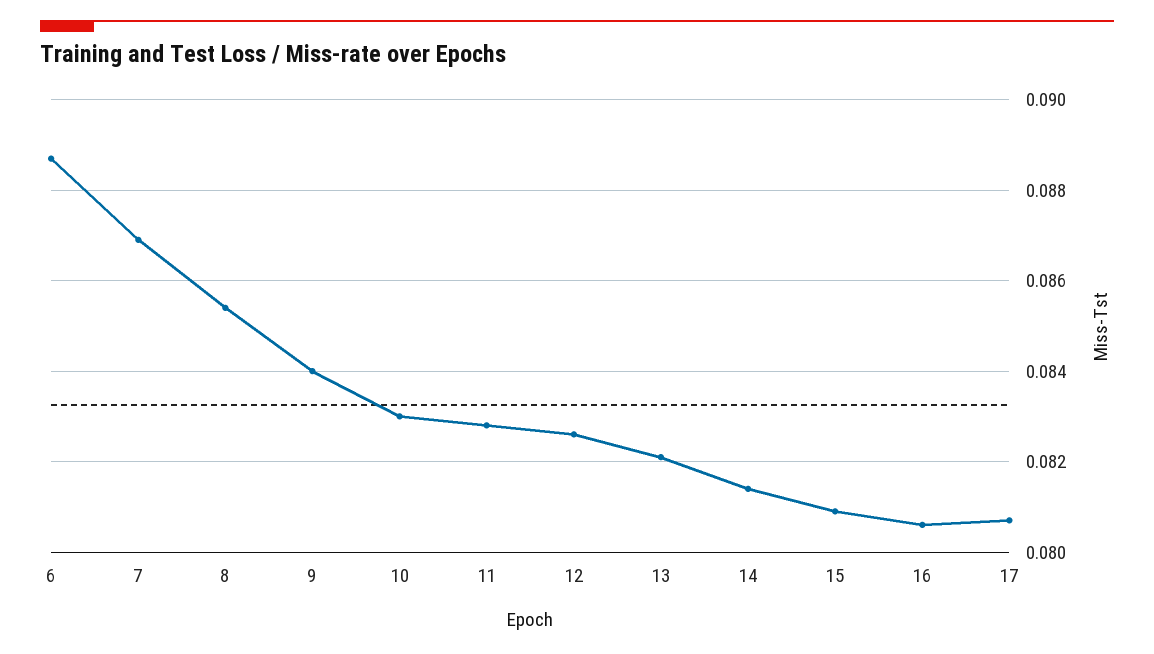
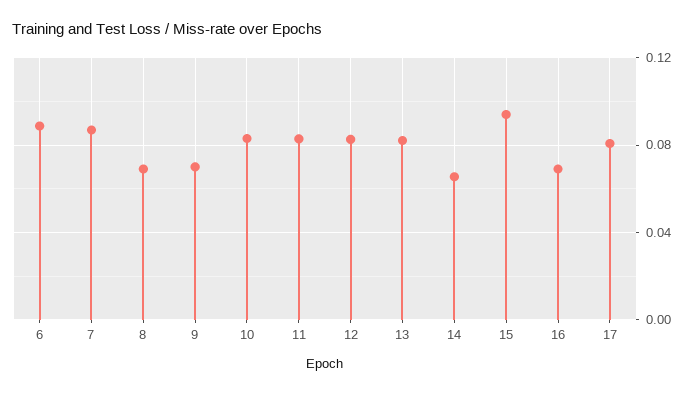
8: 0.0855 -> 0.07
9: 0.084 -> 0.07
14: 0.0815 -> 0.065
15: 0.081 -> 0.095
16: 0.0805 -> 0.07

